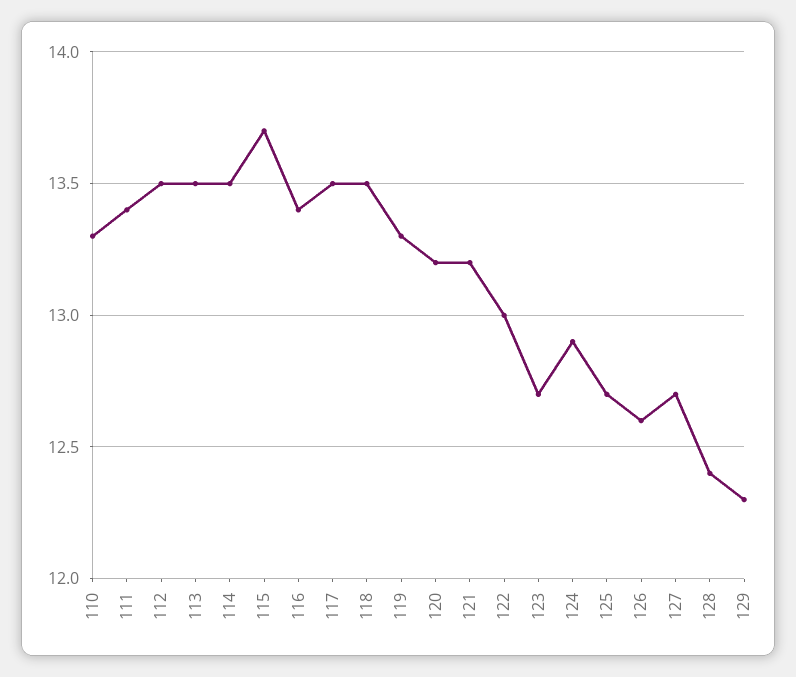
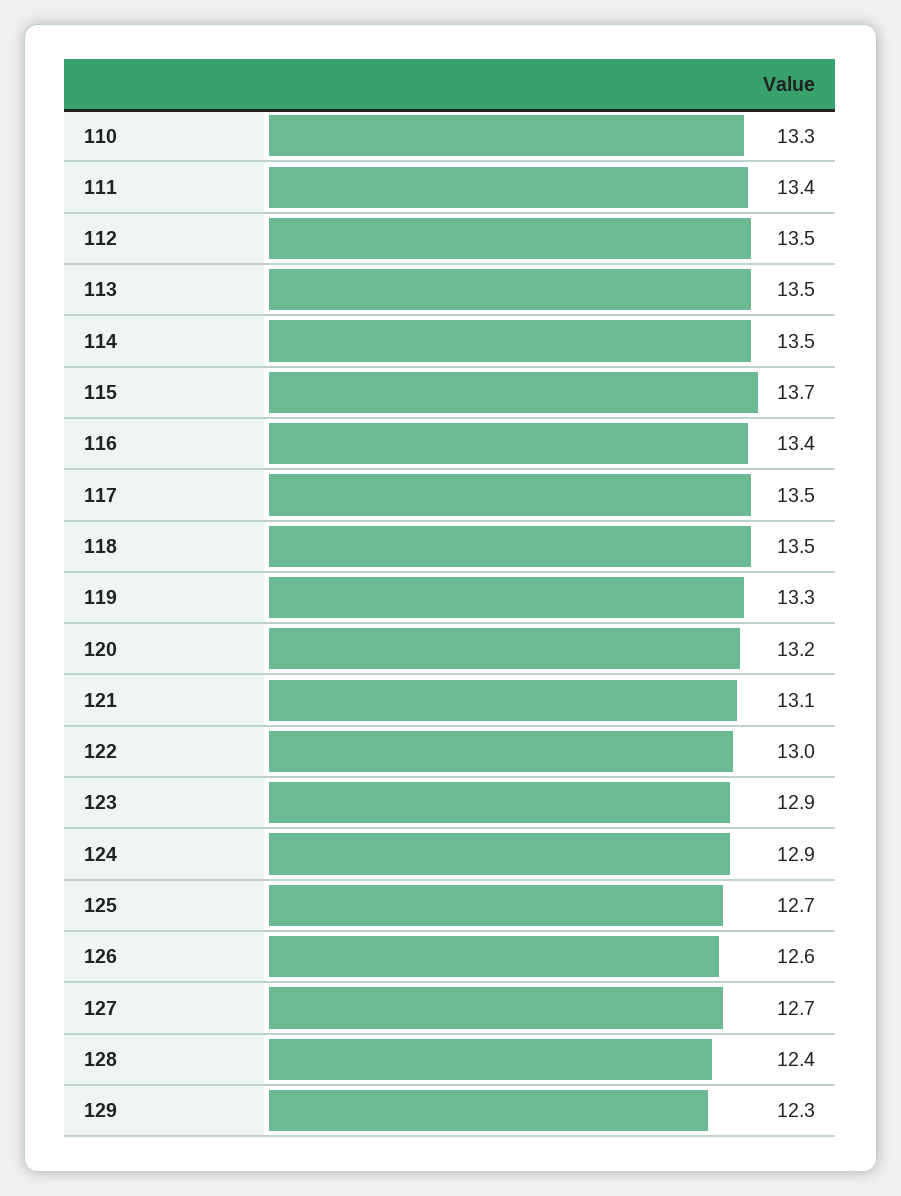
121: 13.2 -> 13.1
123: 12.7 -> 12.9

